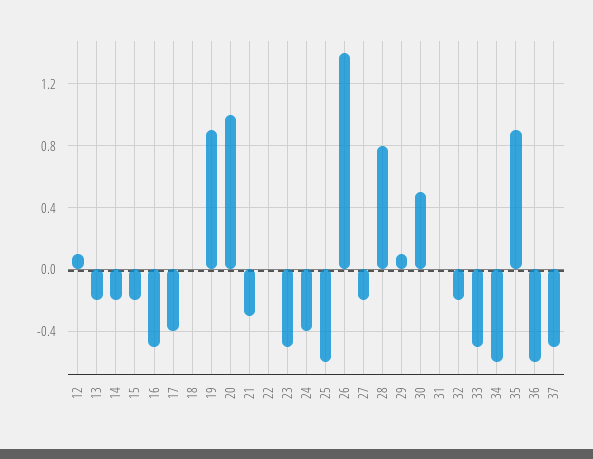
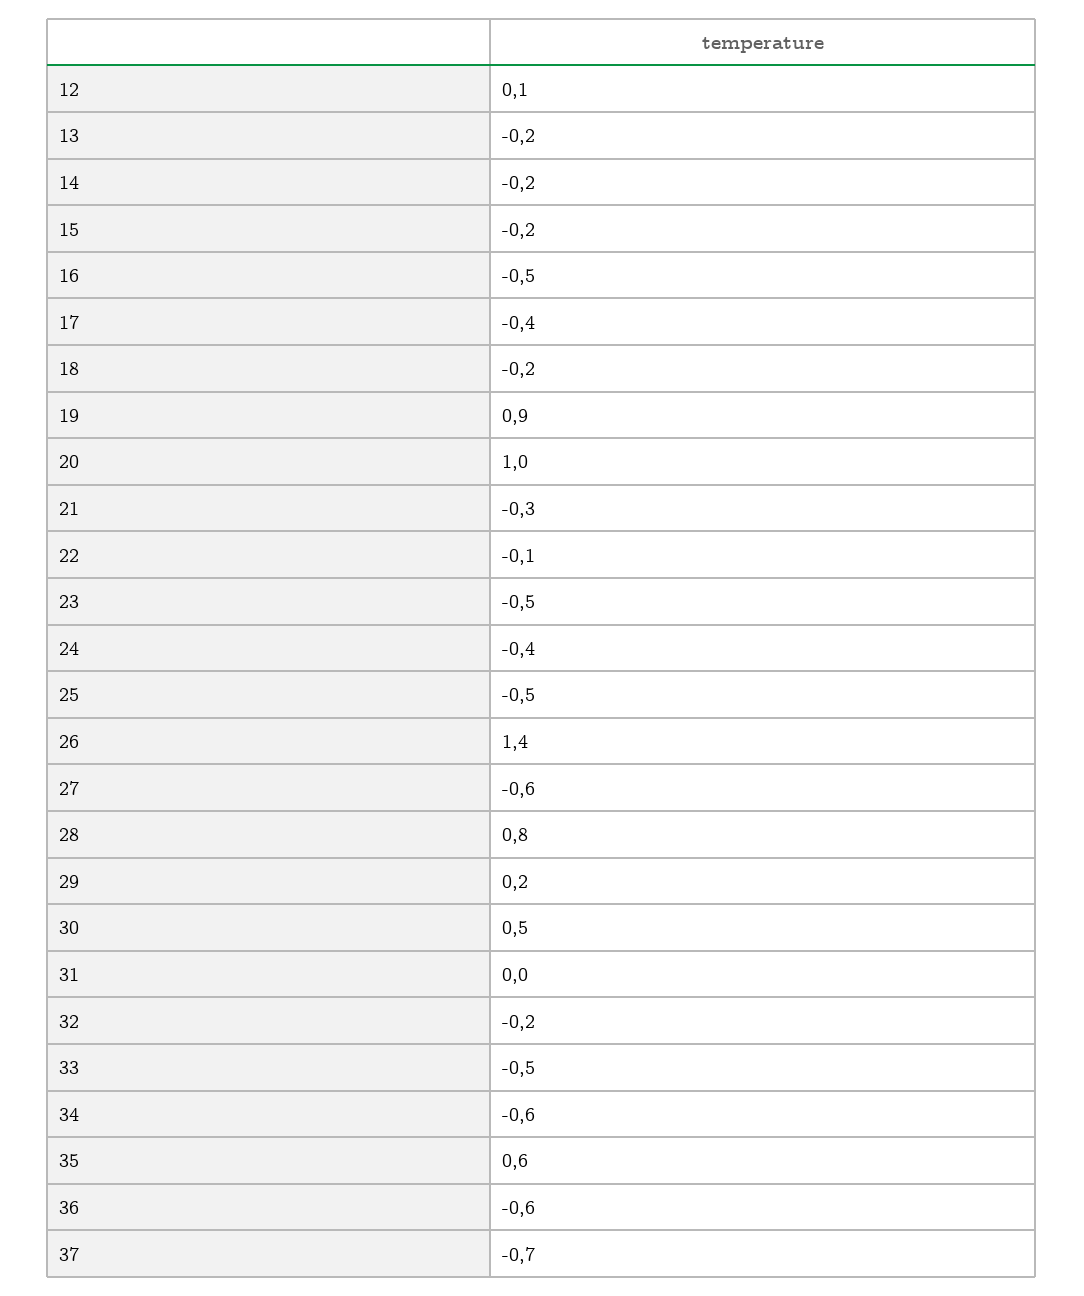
18: 0 -> -0.2
22: 0 -> -0.1
25: -0.6 -> -0.5
27: -0.2 -> -0.6
29: 0.1 -> 0.2
35: 0.9 -> 0.6
37: -0.5 -> -0.7

